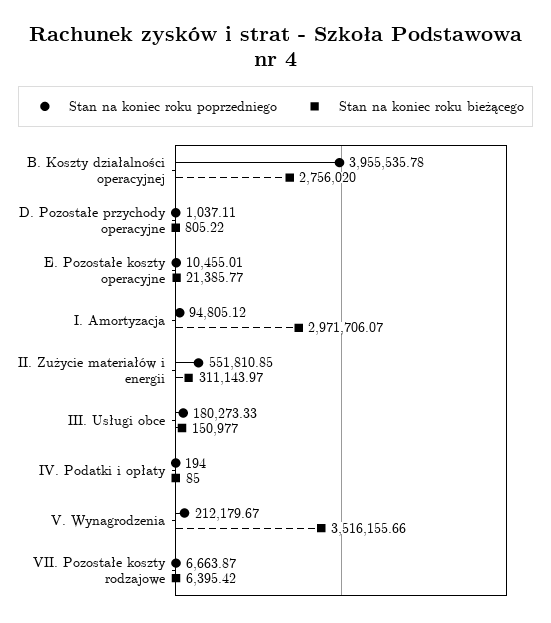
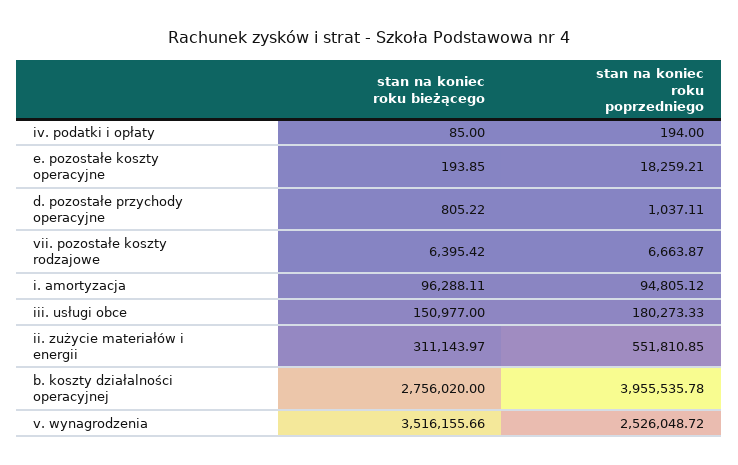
Stan na koniec roku poprzedniego, E. Pozostałe koszty operacyjne: 10455.01 -> 18259.21
Stan na koniec roku bieżącego, E. Pozostałe koszty operacyjne: 21385.77 -> 193.85
Stan na koniec roku bieżącego, I. Amortyzacja: 2971706.07 -> 96288.11
Stan na koniec roku poprzedniego, V. Wynagrodzenia: 212179.67 -> 2526048.72

